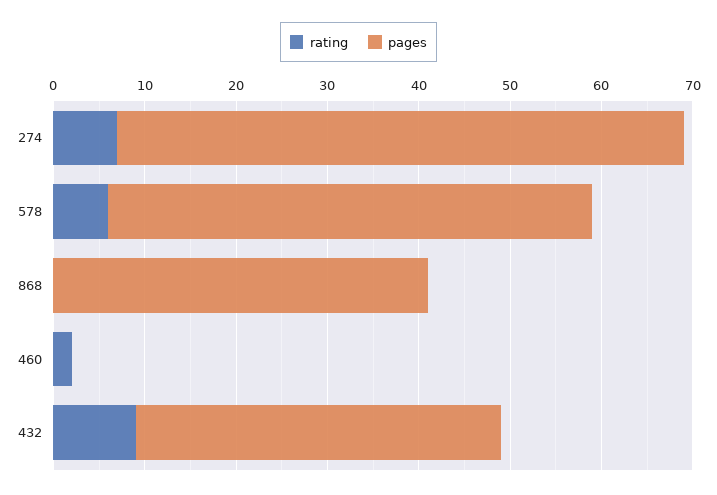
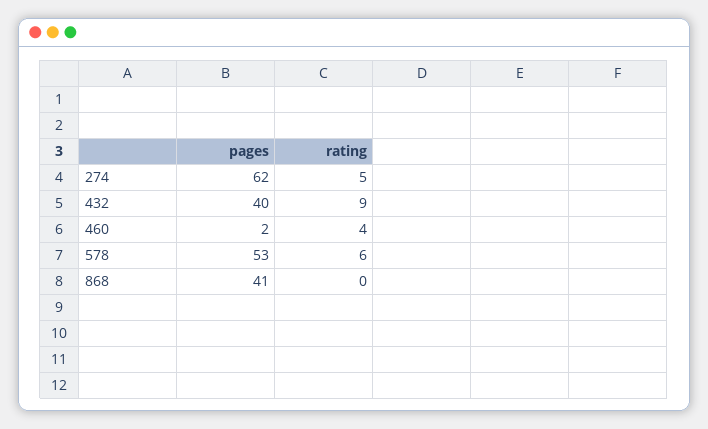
rating, 274: 7 -> 5
rating, 460: 2 -> 4
pages, 460: 0 -> 2

